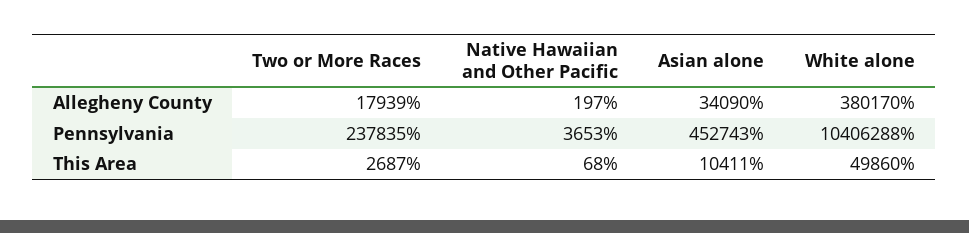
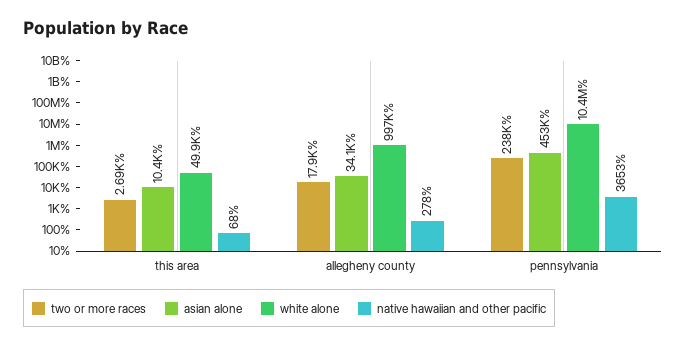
Native Hawaiian and Other Pacific, Allegheny County: 197 -> 278
White alone, Allegheny County: 380170 -> 997000

